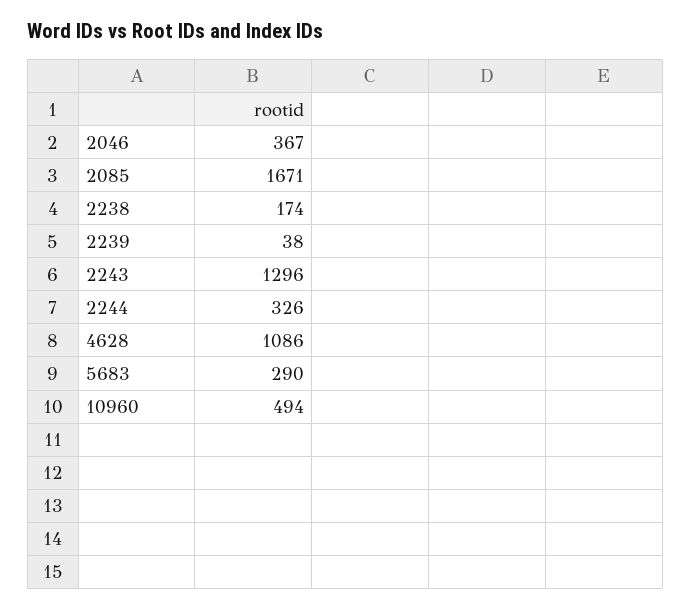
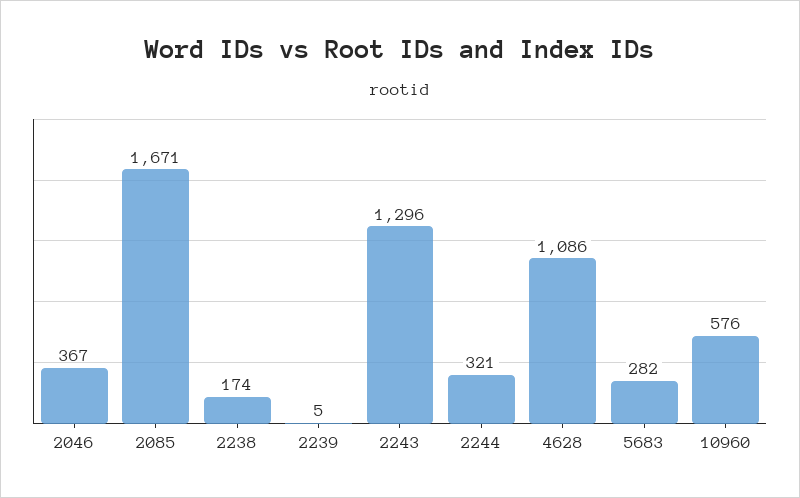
2239: 38 -> 5
2244: 326 -> 321
5683: 290 -> 282
10960: 494 -> 576

